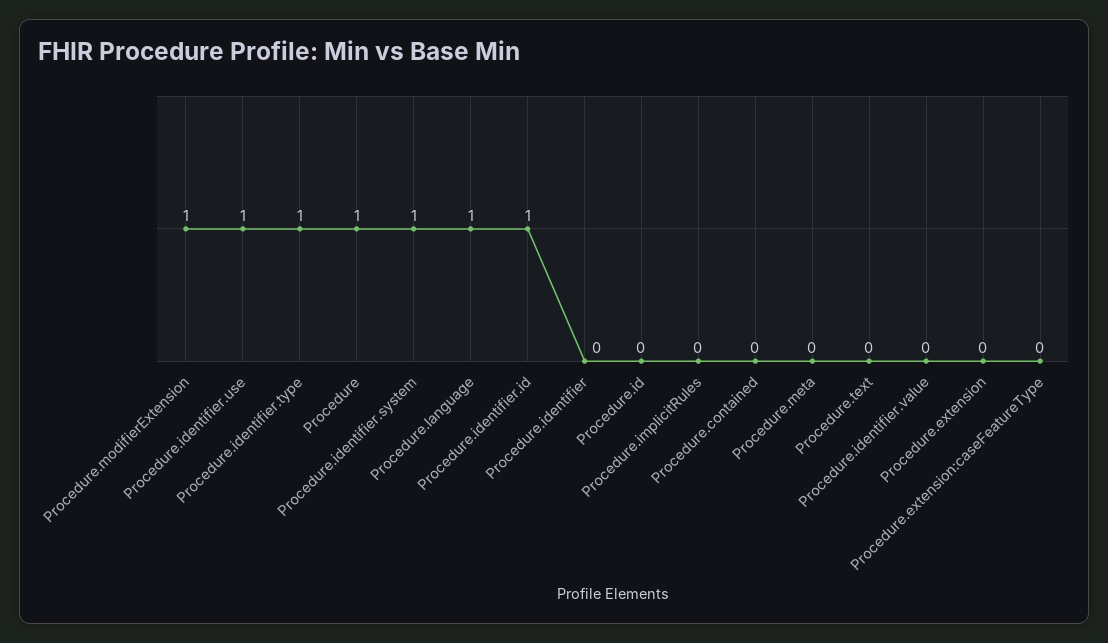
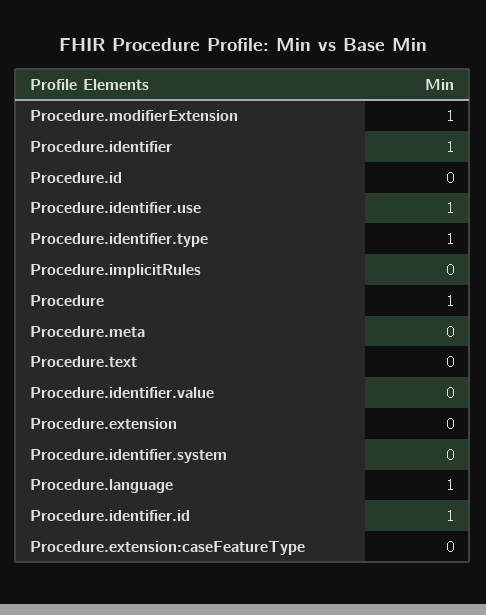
Procedure.identifier.system: 1 -> 0
Procedure.identifier: 0 -> 1
Procedure.contained: 0 -> none

